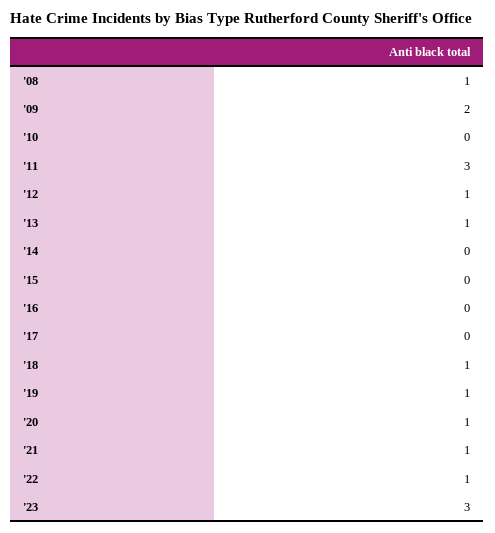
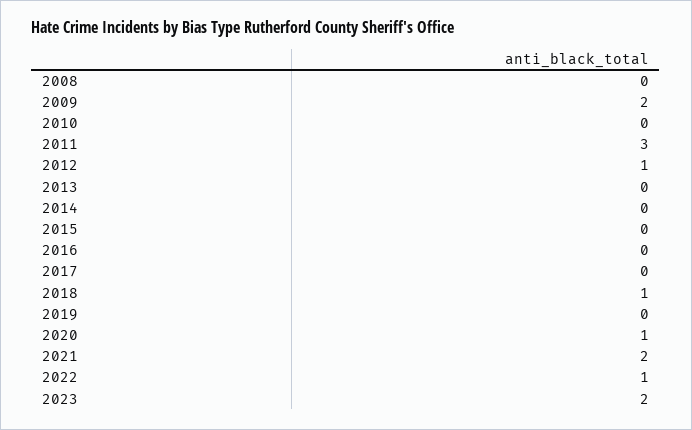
'08: 1 -> 0
'13: 1 -> 0
'19: 1 -> 0
'21: 1 -> 2
'23: 3 -> 2

